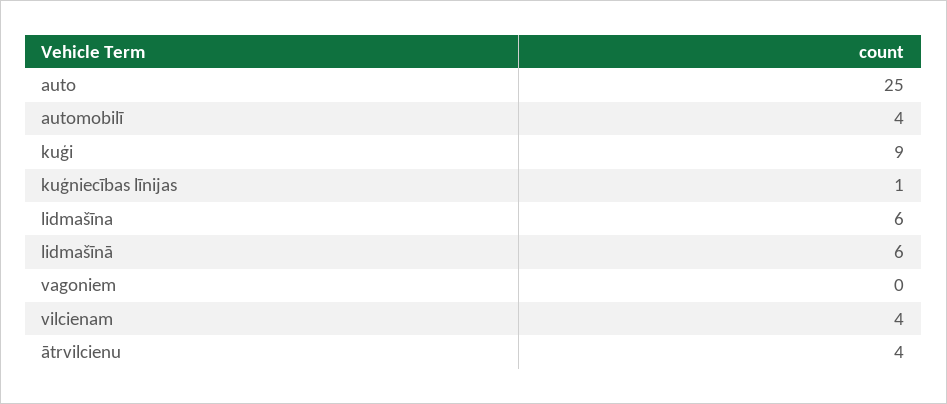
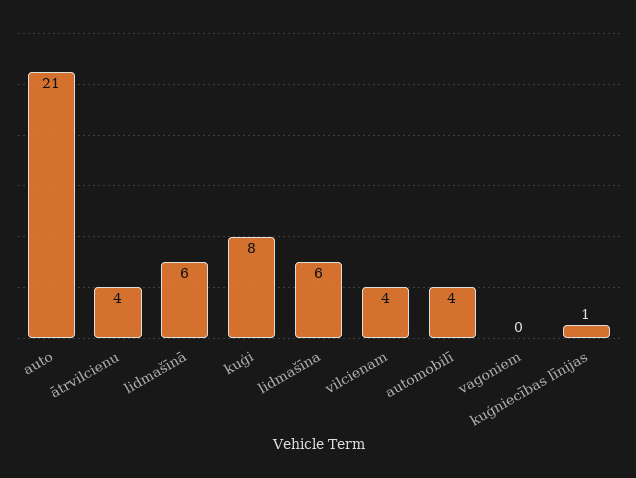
auto: 25 -> 21
kuģi: 9 -> 8

